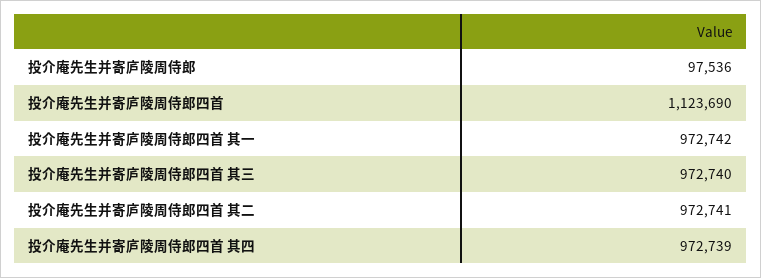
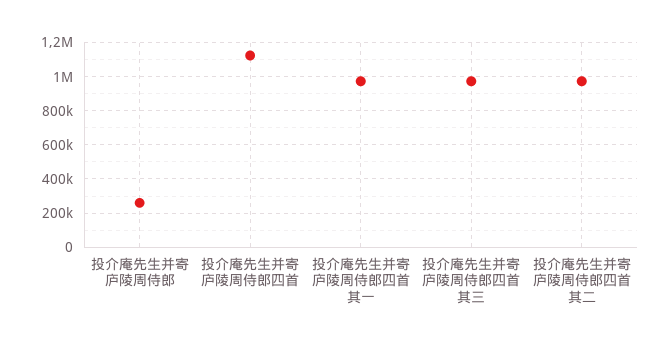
投介庵先生并寄庐陵周侍郎: 97536 -> 250000
投介庵先生并寄庐陵周侍郎四首 其四: 972739 -> none

